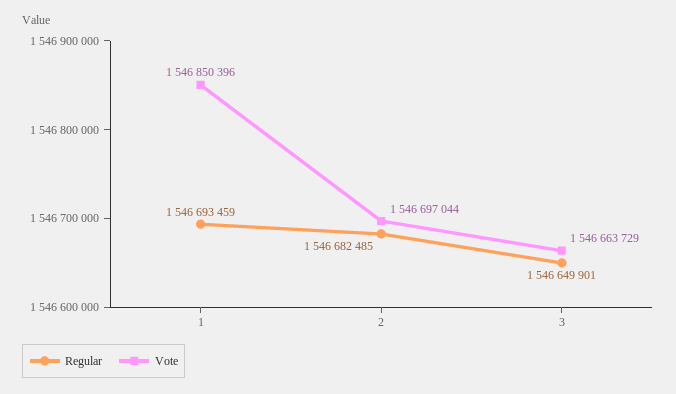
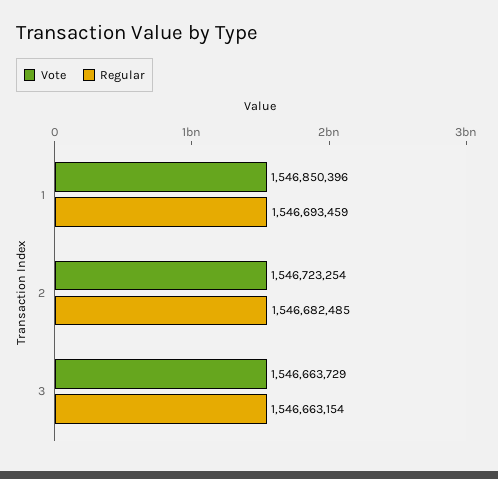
Vote, 2: 1546697044 -> 1546723254
Regular, 3: 1546649901 -> 1546663154

